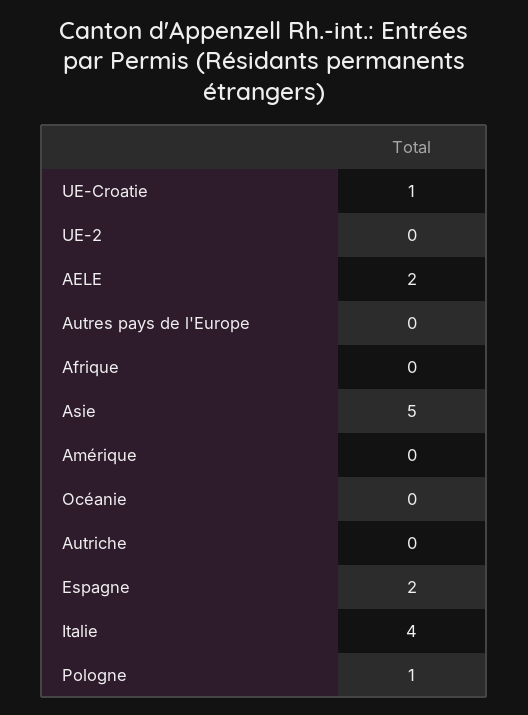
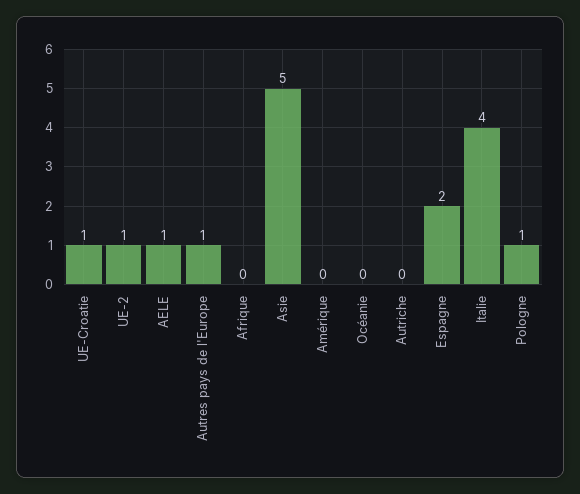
UE-2: 0 -> 1
AELE: 2 -> 1
Autres pays de l'Europe: 0 -> 1

